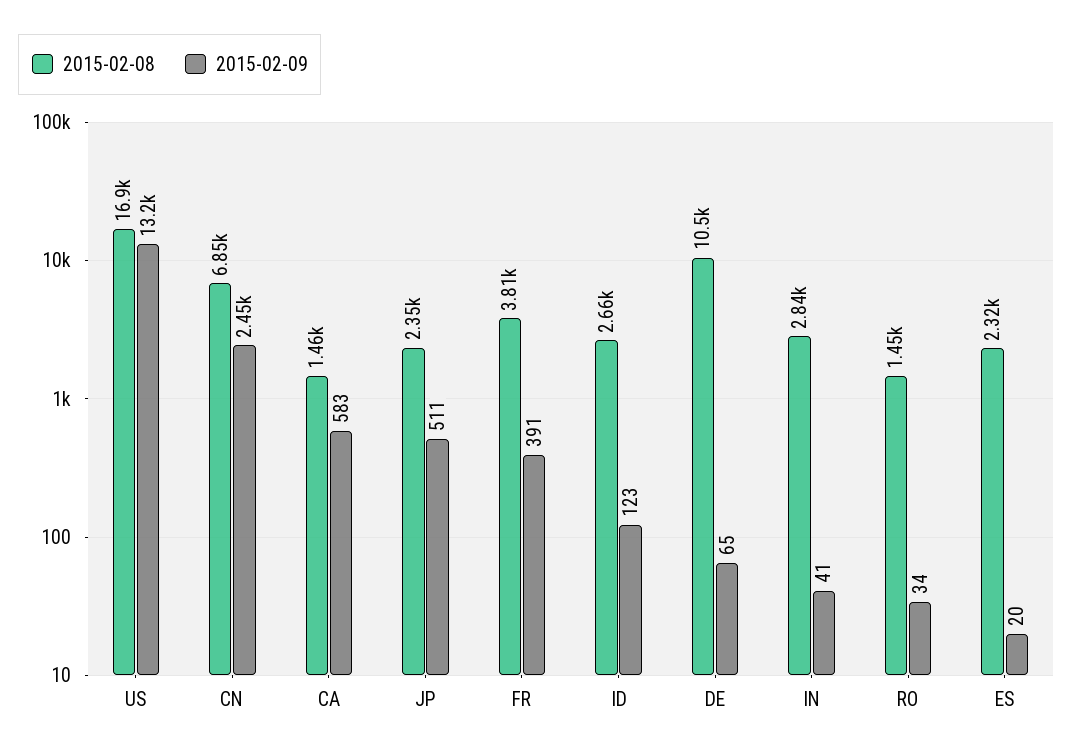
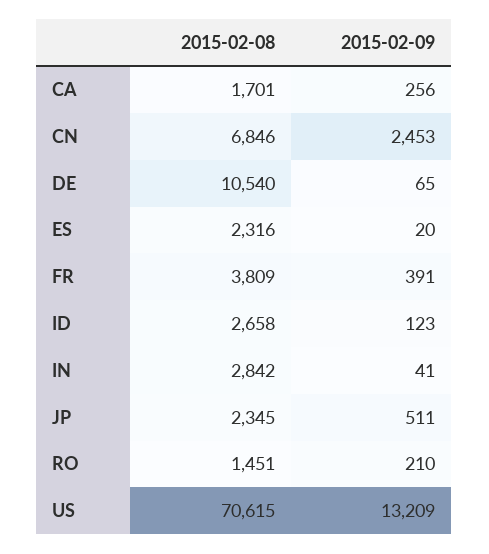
2015-02-08, US: 16900 -> 70615
2015-02-08, CA: 1460 -> 1701
2015-02-09, CA: 583 -> 256
2015-02-09, RO: 34 -> 210

